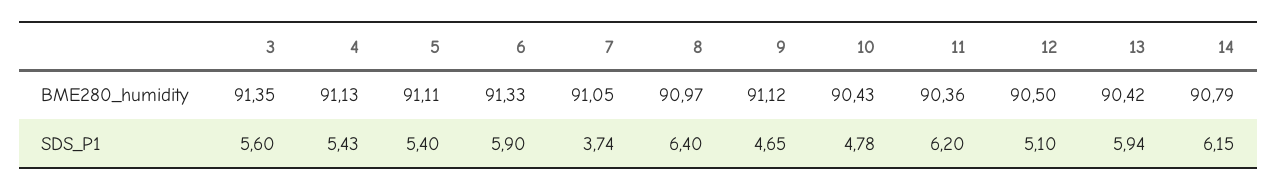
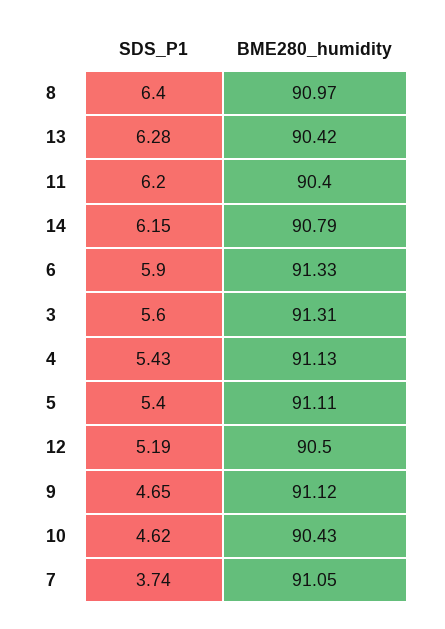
3, BME280_humidity: 91.35 -> 91.31
11, BME280_humidity: 90.36 -> 90.4
10, SDS_P1: 4.78 -> 4.62
12, SDS_P1: 5.1 -> 5.19
13, SDS_P1: 5.94 -> 6.28

